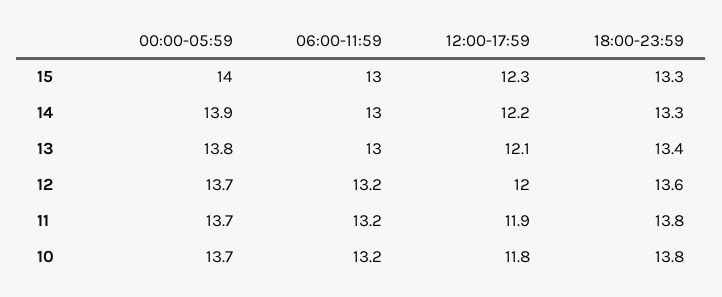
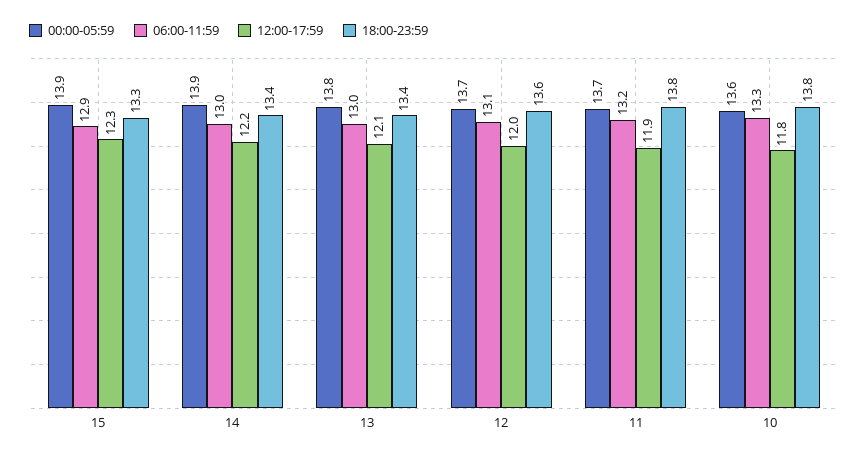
00:00-05:59, 15: 14 -> 13.9
06:00-11:59, 15: 13 -> 12.9
18:00-23:59, 14: 13.3 -> 13.4
06:00-11:59, 12: 13.2 -> 13.1
00:00-05:59, 10: 13.7 -> 13.6
06:00-11:59, 10: 13.2 -> 13.3

